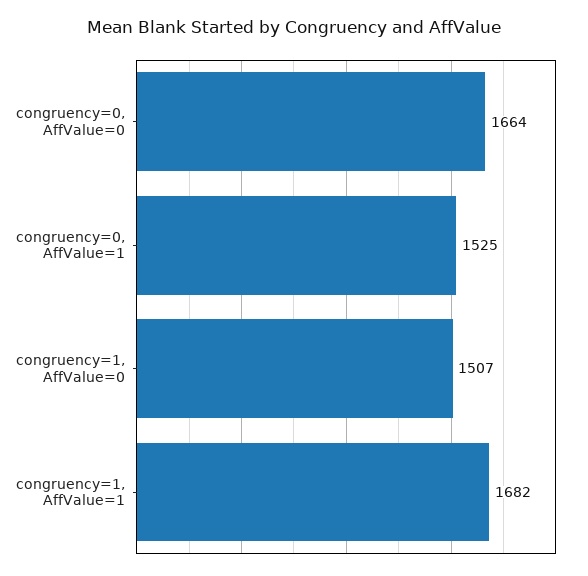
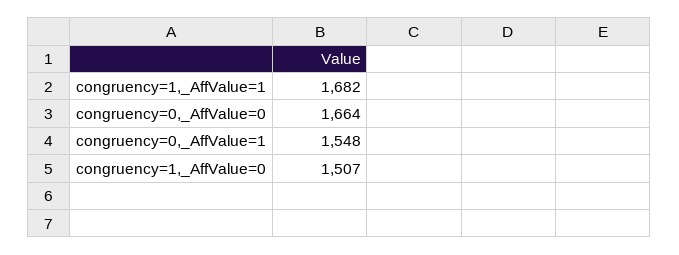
congruency=0, AffValue=1: 1525 -> 1548

